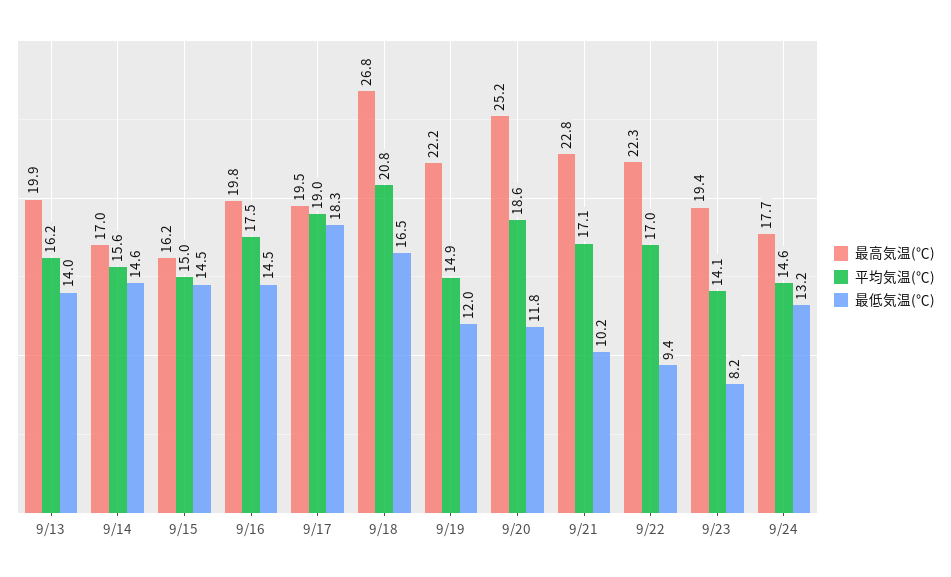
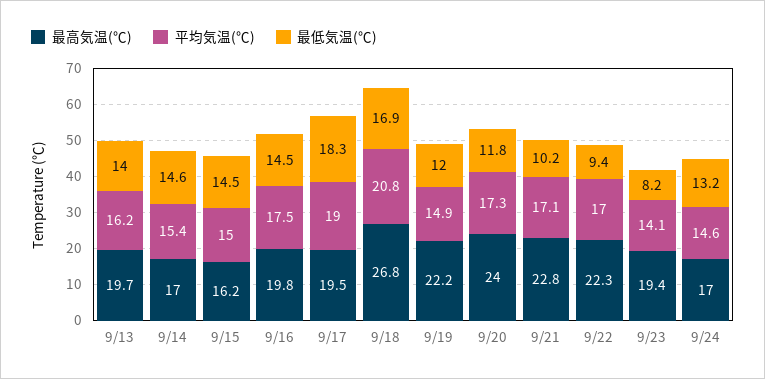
最高気温(℃), 9/13: 19.9 -> 19.7
平均気温(℃), 9/14: 15.6 -> 15.4
最低気温(℃), 9/18: 16.5 -> 16.9
最高気温(℃), 9/20: 25.2 -> 24
平均気温(℃), 9/20: 18.6 -> 17.3
最高気温(℃), 9/24: 17.7 -> 17

